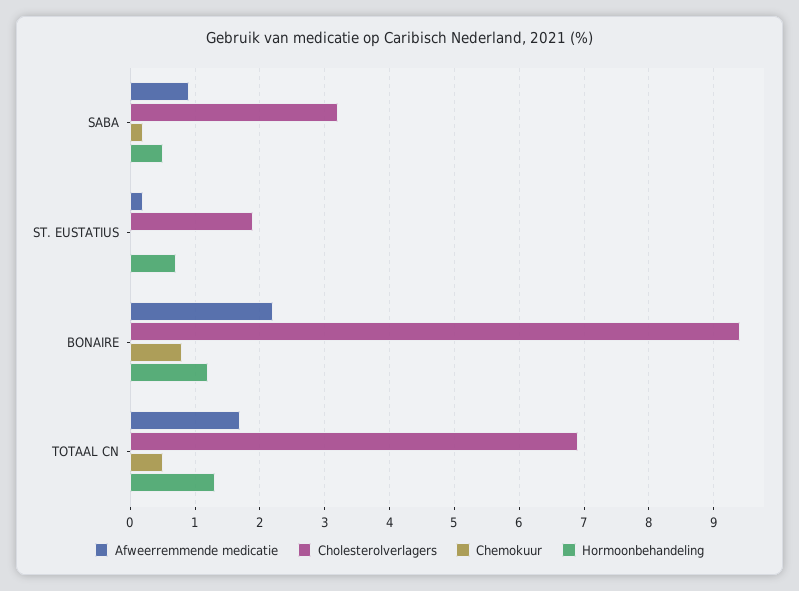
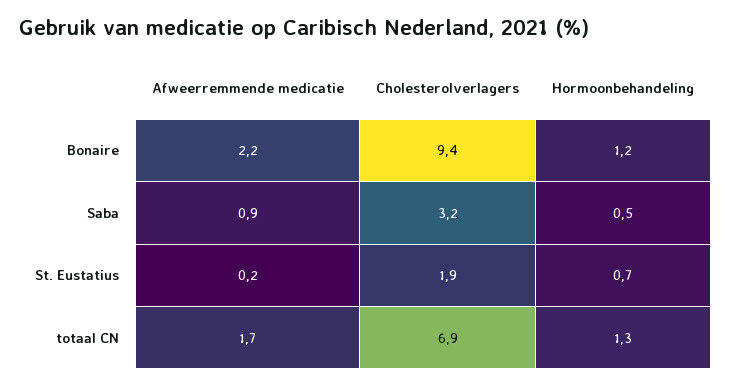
Chemokuur, SABA: 0.2 -> none
Chemokuur, ST. EUSTATIUS: 0 -> none
Chemokuur, BONAIRE: 0.8 -> none
Chemokuur, TOTAAL CN: 0.5 -> none

